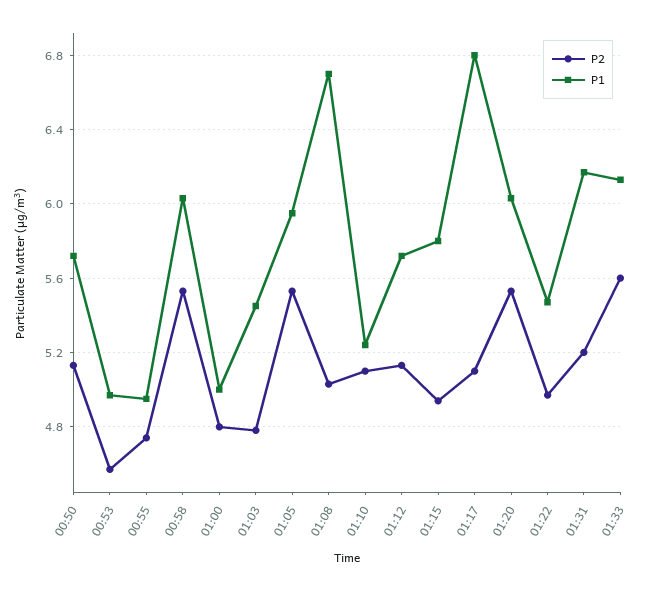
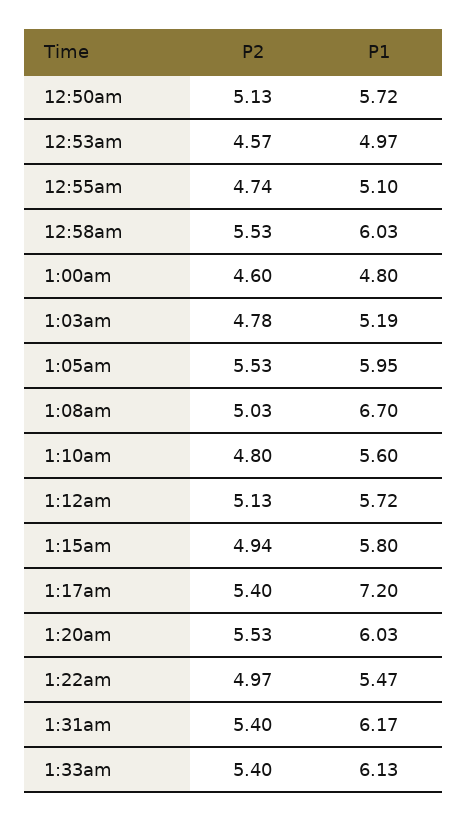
P1, 00:55: 4.95 -> 5.1
P2, 01:00: 4.8 -> 4.6
P1, 01:00: 5 -> 4.8
P1, 01:03: 5.45 -> 5.19
P2, 01:10: 5.1 -> 4.8
P1, 01:10: 5.25 -> 5.6
P2, 01:17: 5.1 -> 5.4
P1, 01:17: 6.8 -> 7.2
P2, 01:31: 5.2 -> 5.4
P2, 01:33: 5.6 -> 5.4

